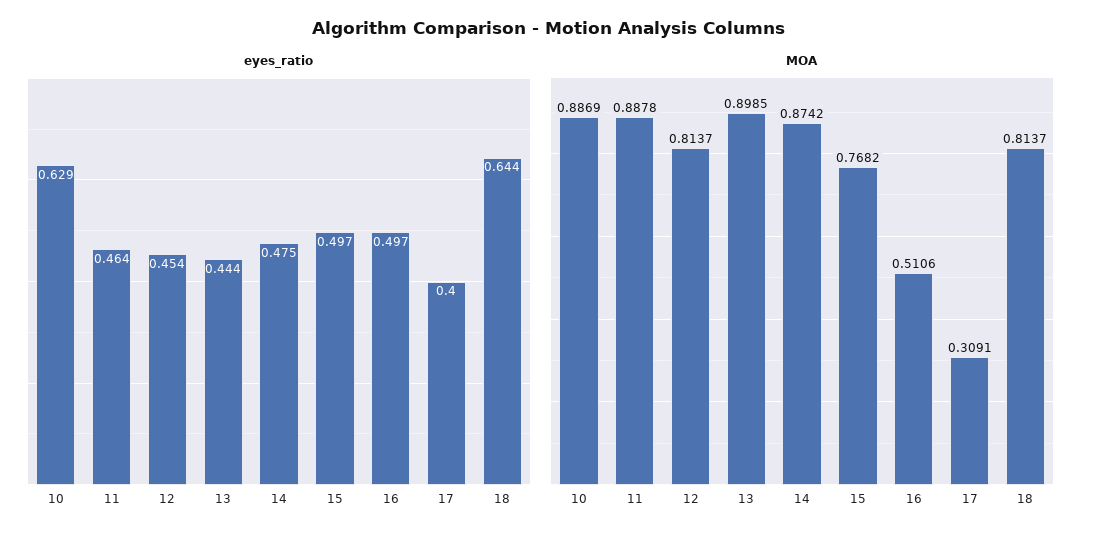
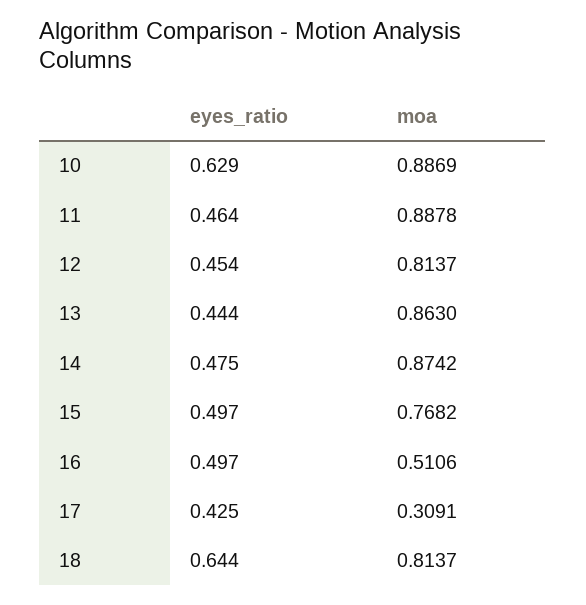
eyes_ratio, 17: 0.4 -> 0.425
MOA, 13: 0.8985 -> 0.863

